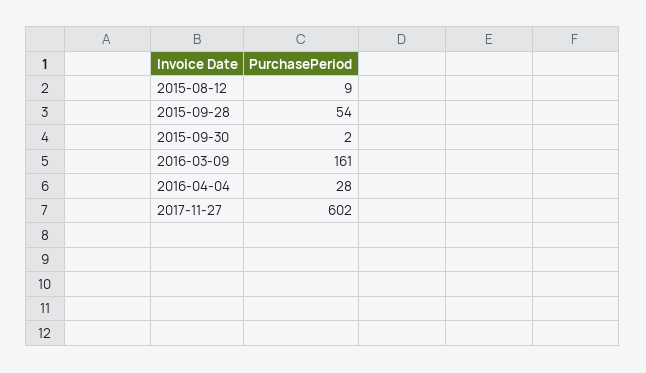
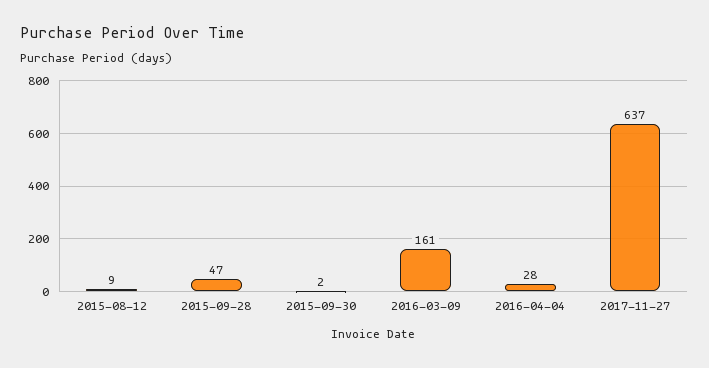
2015-09-28: 54 -> 47
2017-11-27: 602 -> 637

